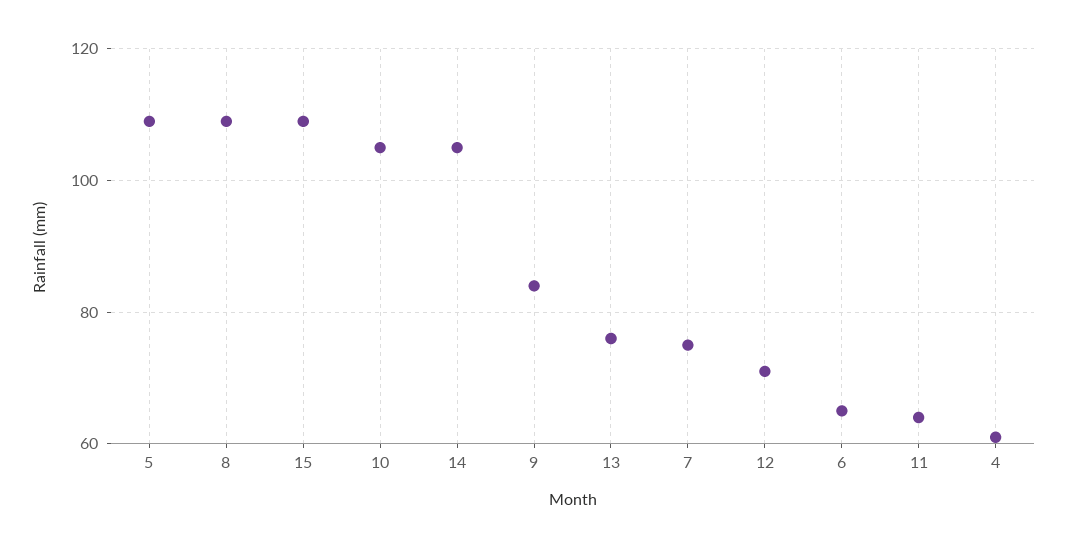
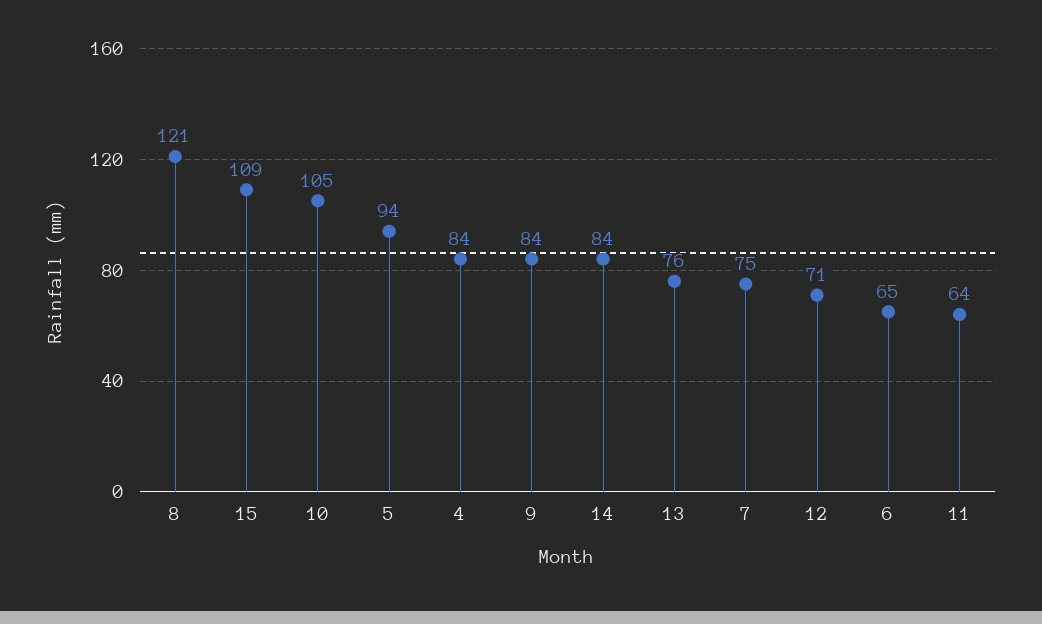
5: 110 -> 94
8: 110 -> 121
14: 105 -> 84
4: 60 -> 84

